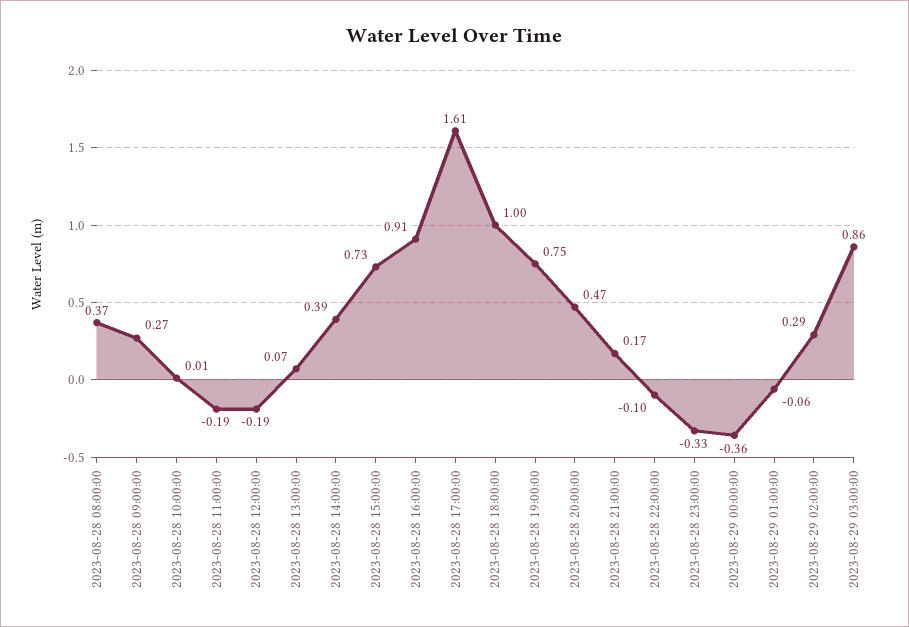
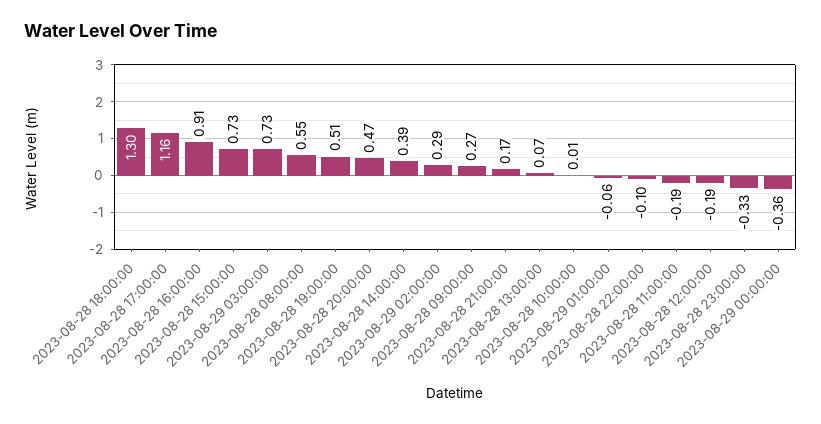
2023-08-28 08:00:00: 0.37 -> 0.55
2023-08-28 17:00:00: 1.61 -> 1.16
2023-08-28 18:00:00: 1 -> 1.3
2023-08-28 19:00:00: 0.75 -> 0.51
2023-08-29 03:00:00: 0.86 -> 0.73

